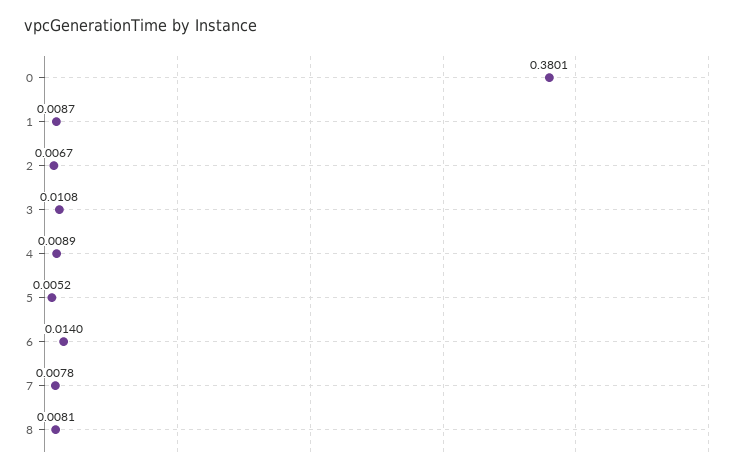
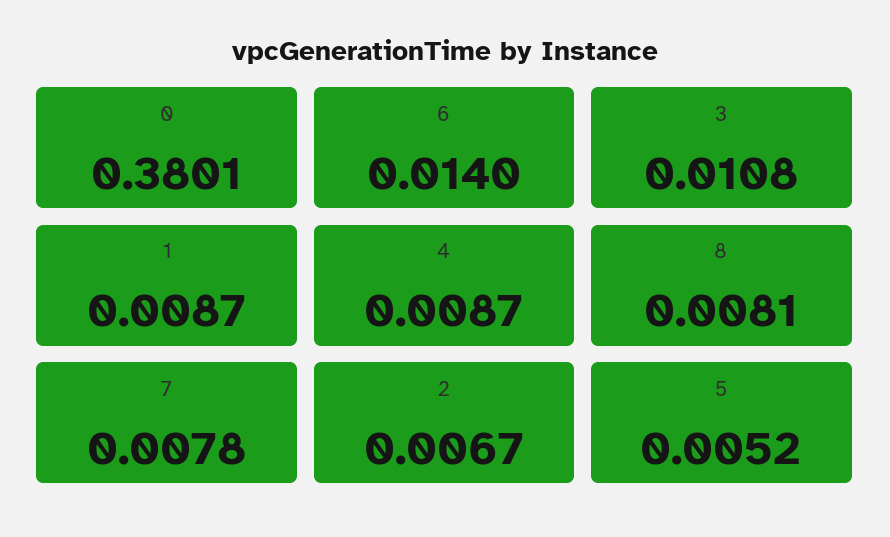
4: 0.0089 -> 0.0087

